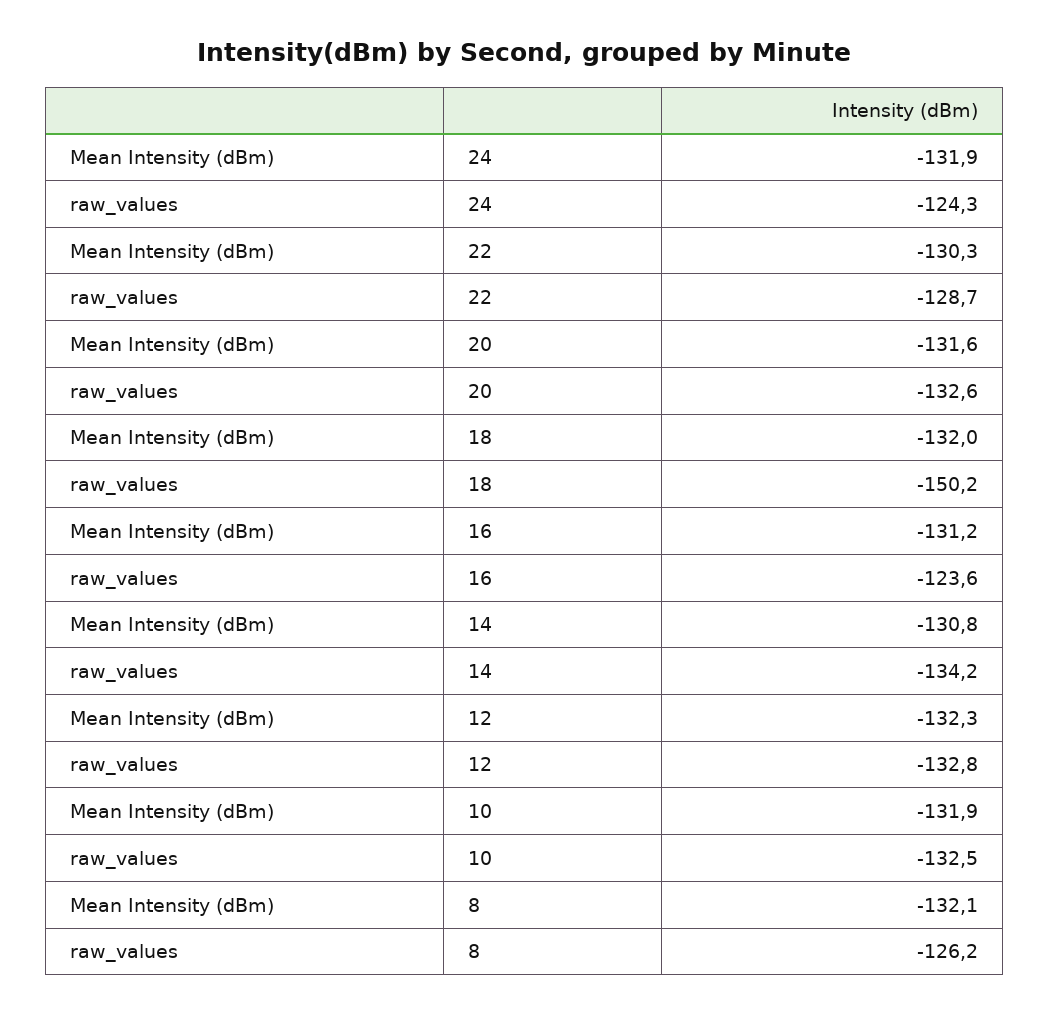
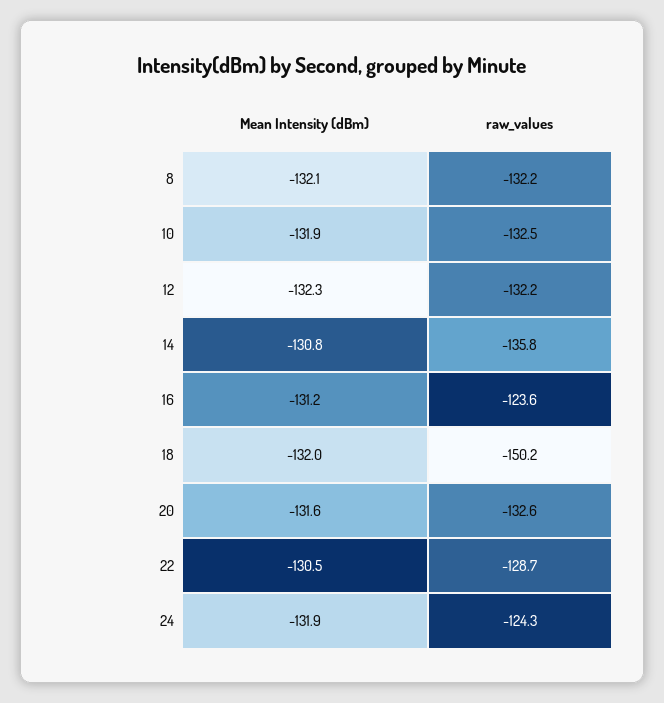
Mean Intensity (dBm), 22: -130.3 -> -130.5
raw_values, 14: -134.2 -> -135.8
raw_values, 12: -132.8 -> -132.2
raw_values, 8: -126.2 -> -132.2

